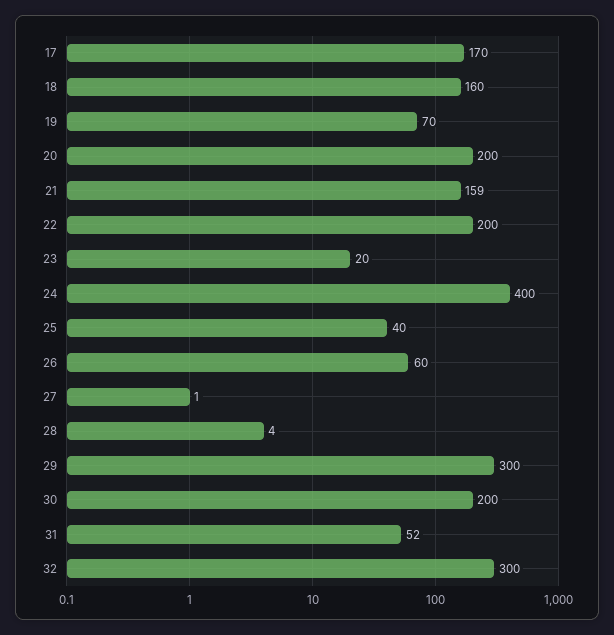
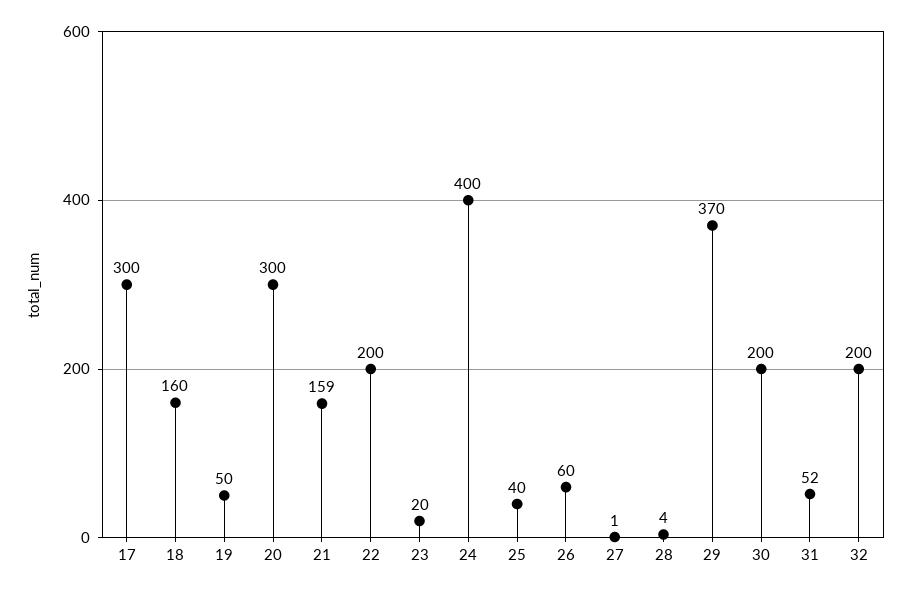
17: 170 -> 300
19: 70 -> 50
20: 200 -> 300
29: 300 -> 370
32: 300 -> 200

